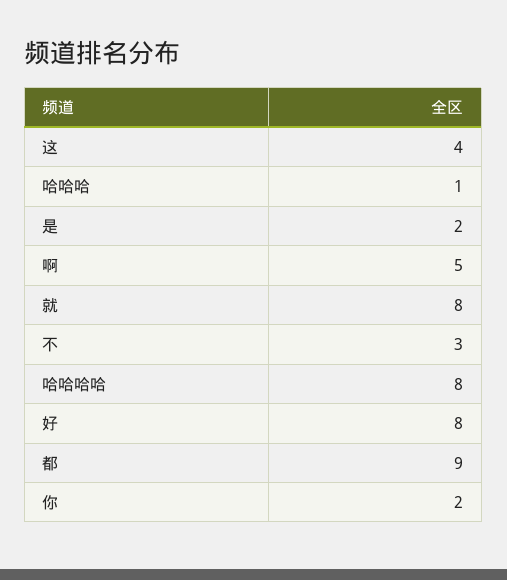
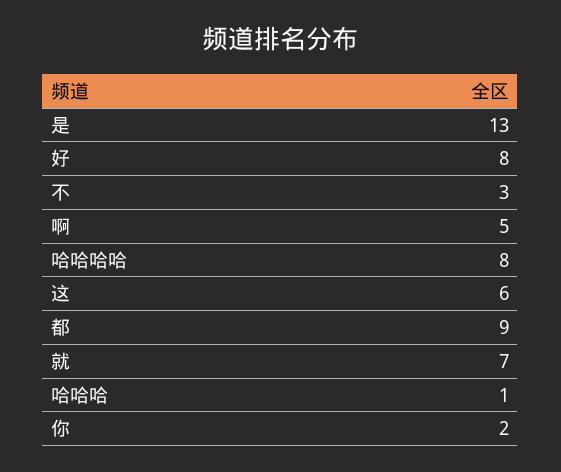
这: 4 -> 6
是: 2 -> 13
就: 8 -> 7

